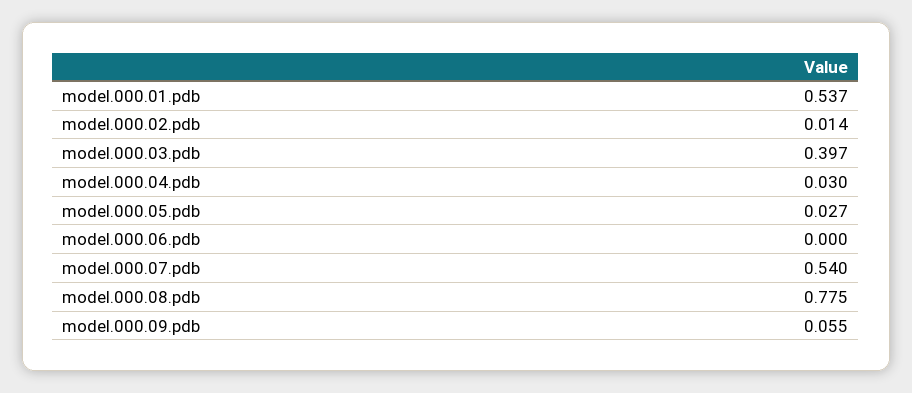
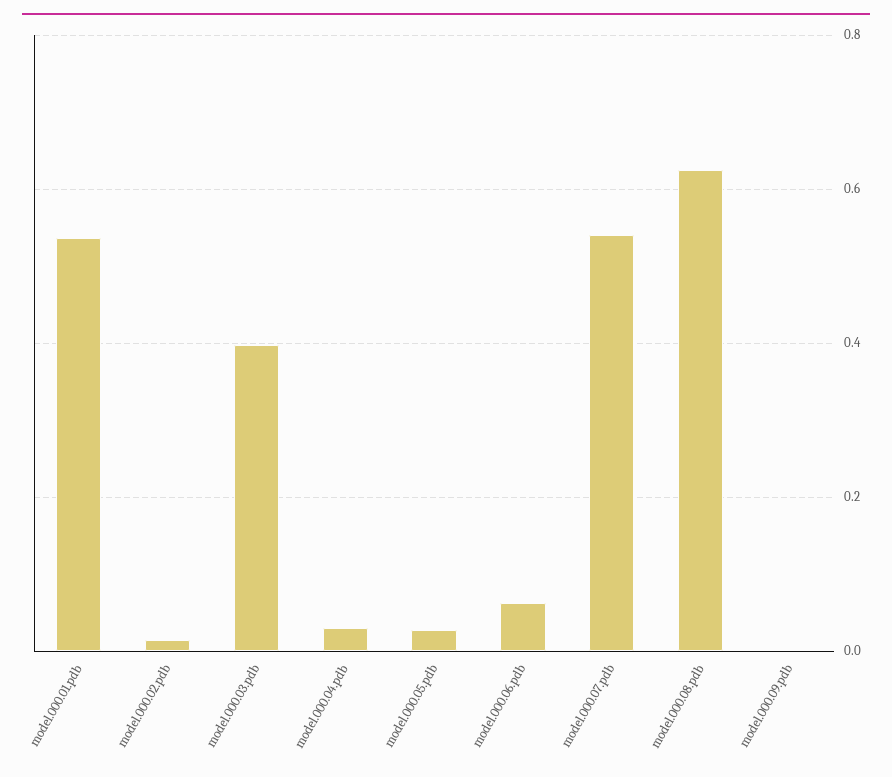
model.000.06.pdb: 0 -> 0.06
model.000.08.pdb: 0.775 -> 0.62
model.000.09.pdb: 0.055 -> 0

